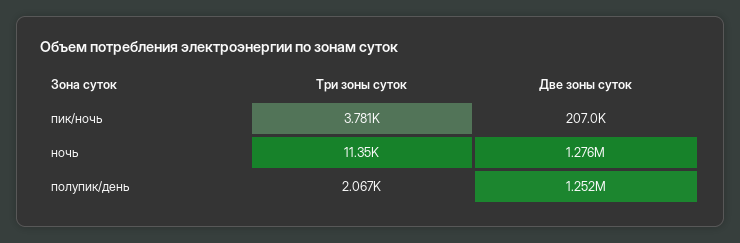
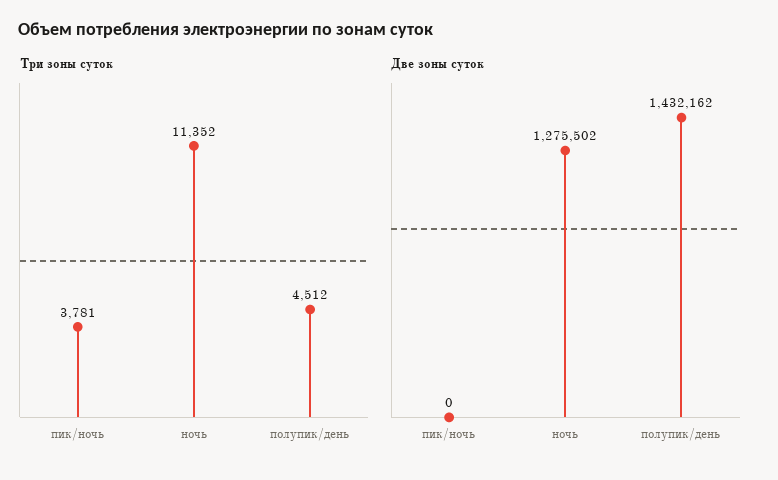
Две зоны суток, пик/ночь: 207000 -> 0
Три зоны суток, полупик/день: 2067 -> 4512
Две зоны суток, полупик/день: 1252000 -> 1432162

